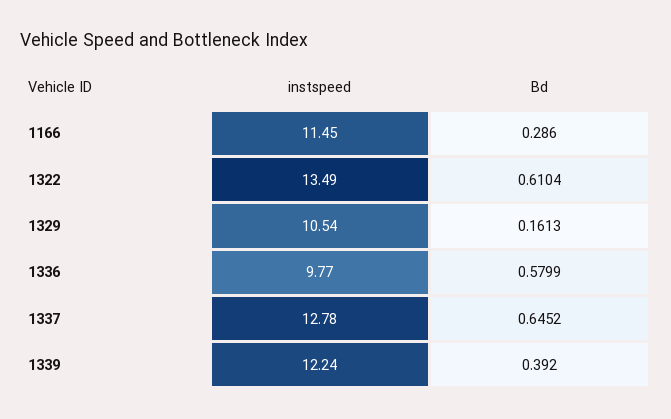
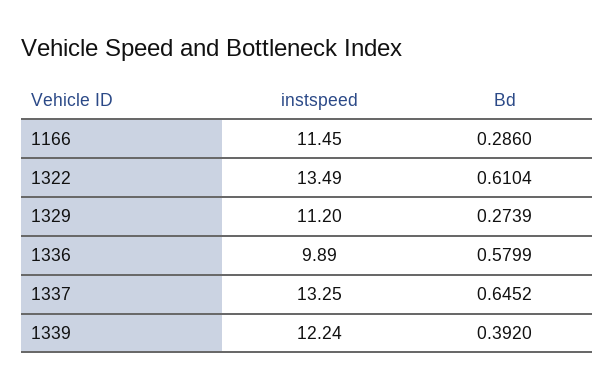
instspeed, 1329: 10.54 -> 11.2
Bd, 1329: 0.1613 -> 0.2739
instspeed, 1336: 9.77 -> 9.89
instspeed, 1337: 12.78 -> 13.25

